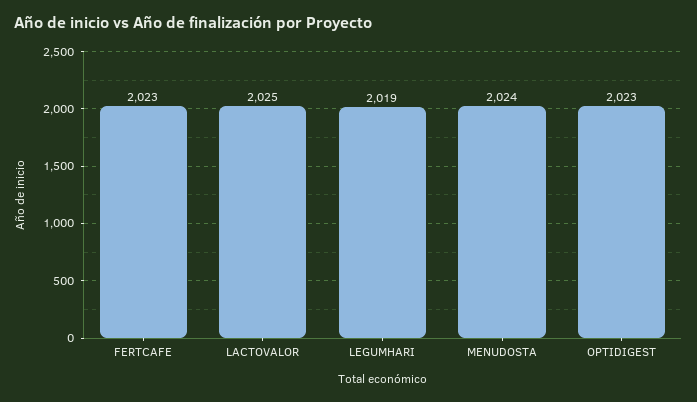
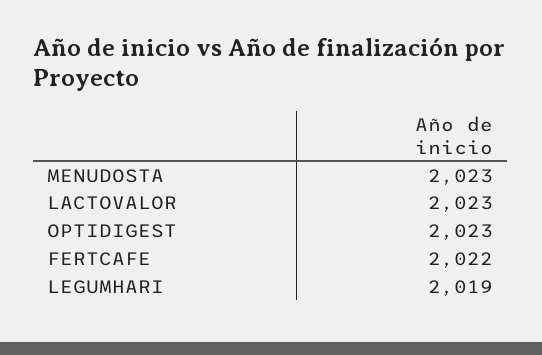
FERTCAFE: 2023 -> 2022
LACTOVALOR: 2025 -> 2023
MENUDOSTA: 2024 -> 2023

